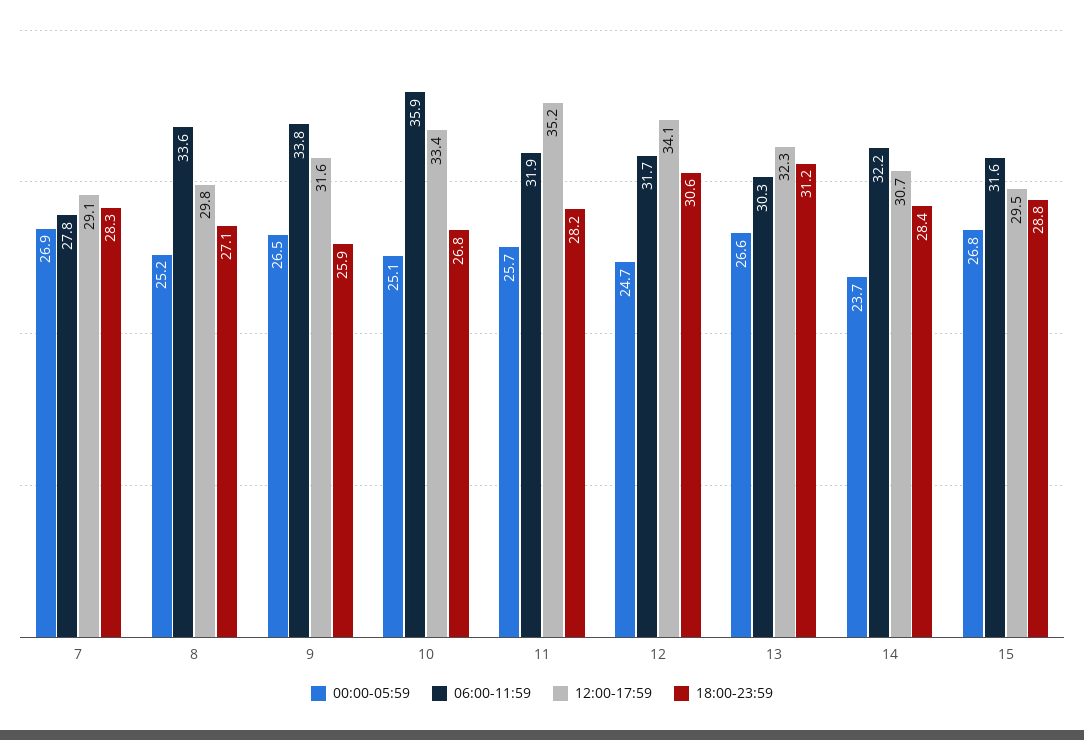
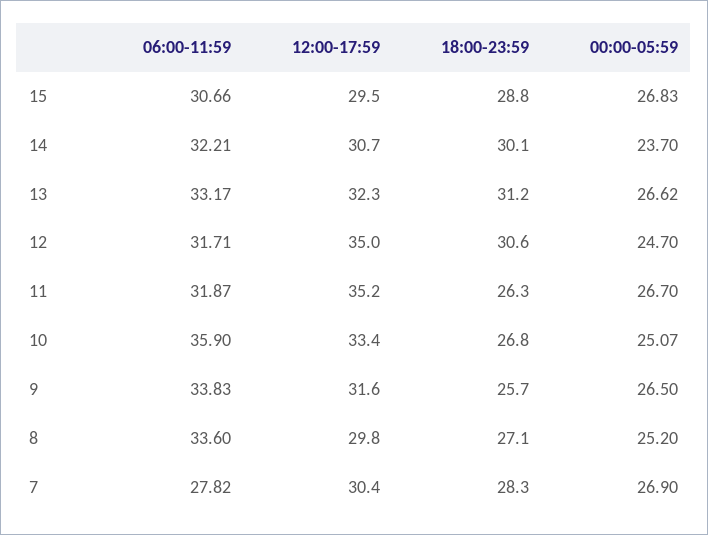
12:00-17:59, 7: 29.1 -> 30.4
18:00-23:59, 9: 25.9 -> 25.7
00:00-05:59, 11: 25.7 -> 26.7
18:00-23:59, 11: 28.2 -> 26.3
12:00-17:59, 12: 34.1 -> 35
06:00-11:59, 13: 30.3 -> 33.17
18:00-23:59, 14: 28.4 -> 30.1
06:00-11:59, 15: 31.6 -> 30.66

